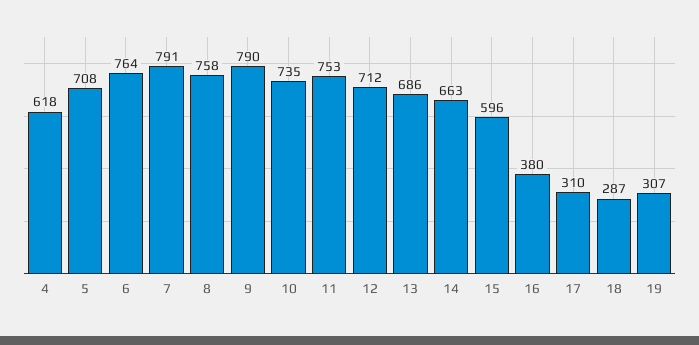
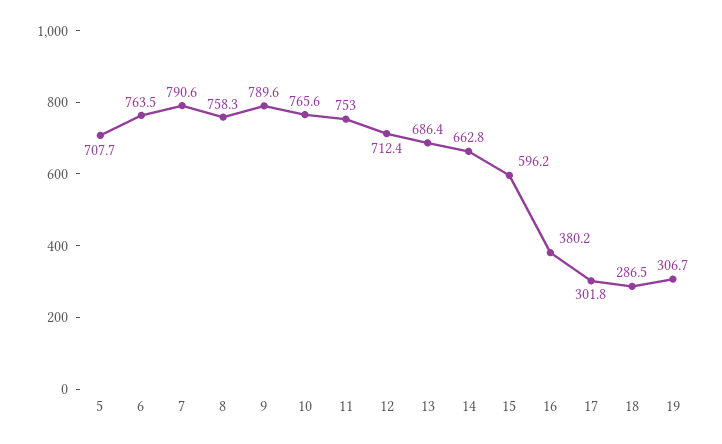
4: 618 -> none
10: 735 -> 765.6
17: 310 -> 301.8

